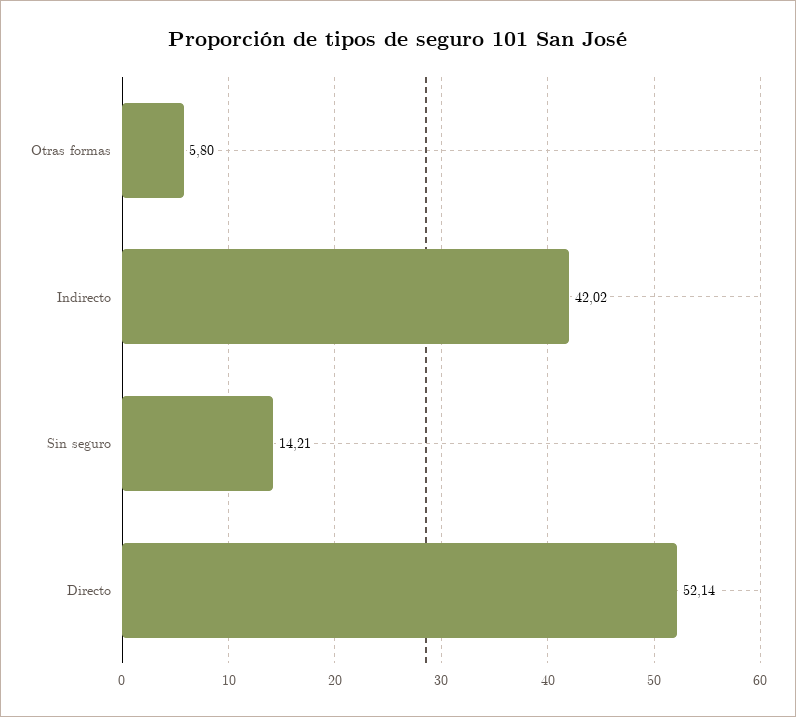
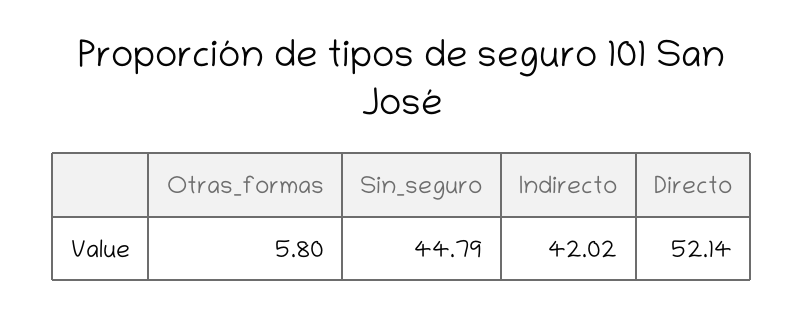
Sin seguro: 14.21 -> 44.79

